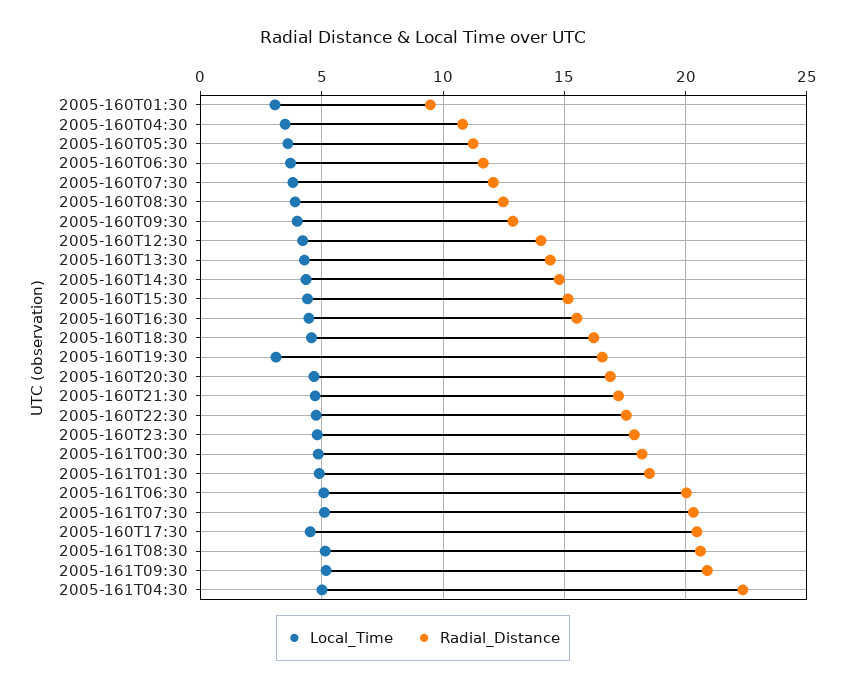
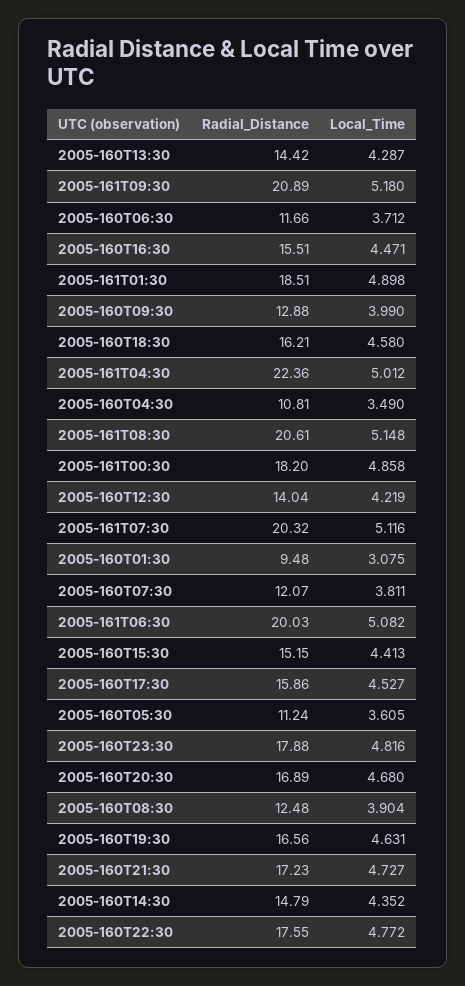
Local_Time, 2005-160T19:30: 3 -> 4.631
Radial_Distance, 2005-160T17:30: 20.5 -> 15.86

